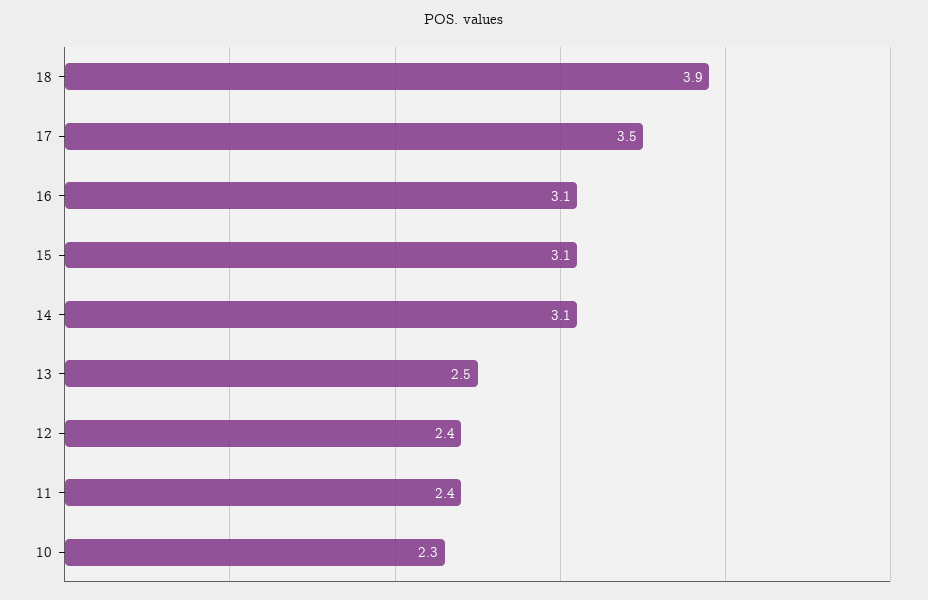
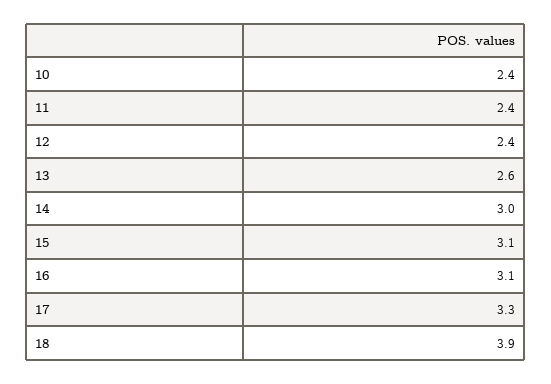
17: 3.5 -> 3.3
14: 3.1 -> 3
13: 2.5 -> 2.6
10: 2.3 -> 2.4

